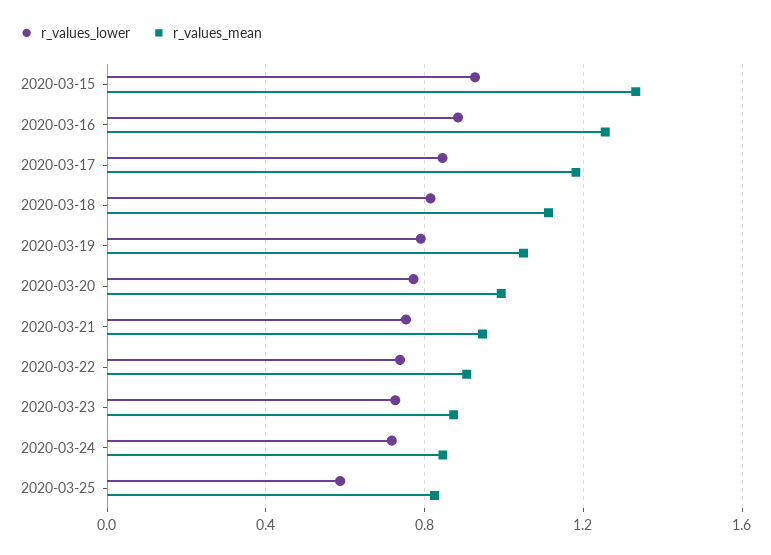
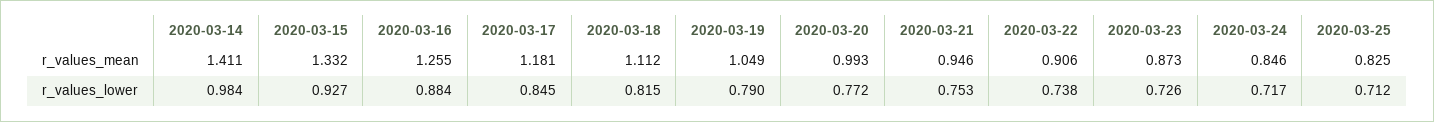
r_values_lower, 2020-03-25: 0.6 -> 0.712
r_values_mean, 2020-03-14: none -> 1.411
r_values_lower, 2020-03-14: none -> 0.984

